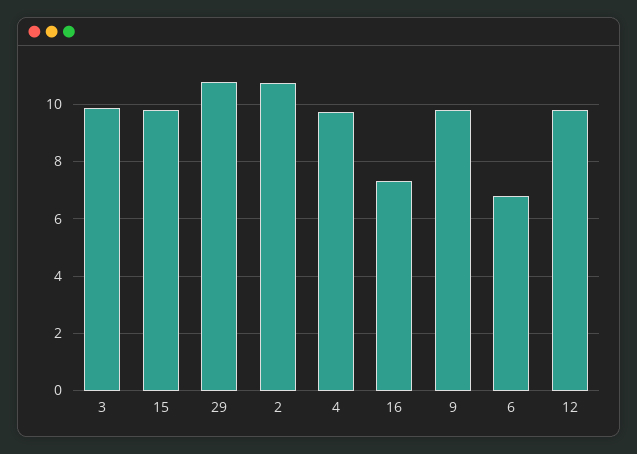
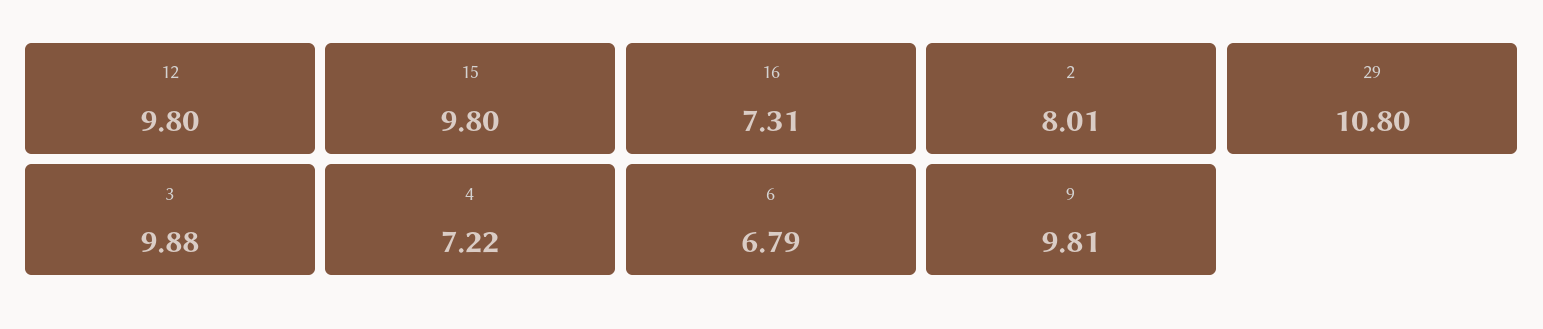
2: 10.75 -> 8.01
4: 9.75 -> 7.22

